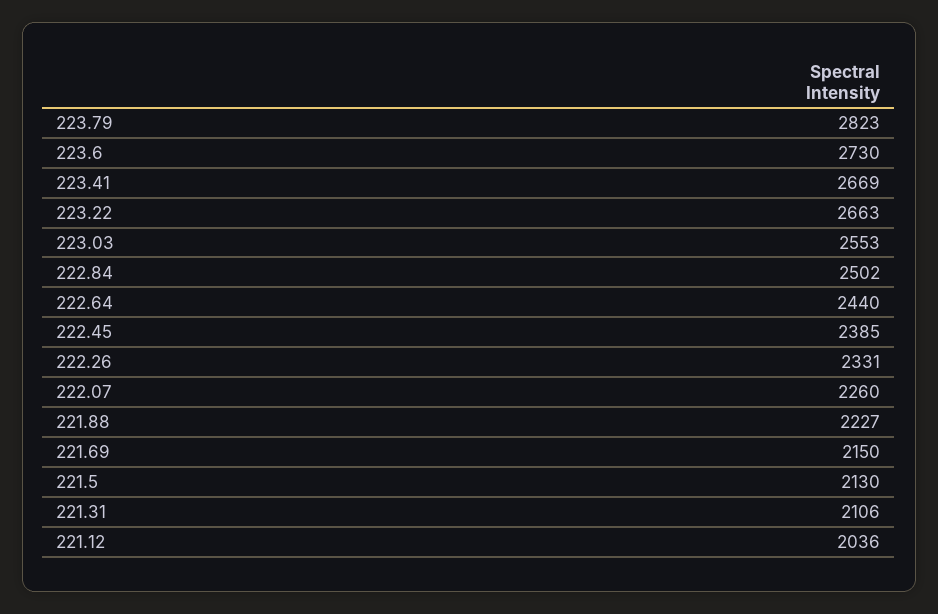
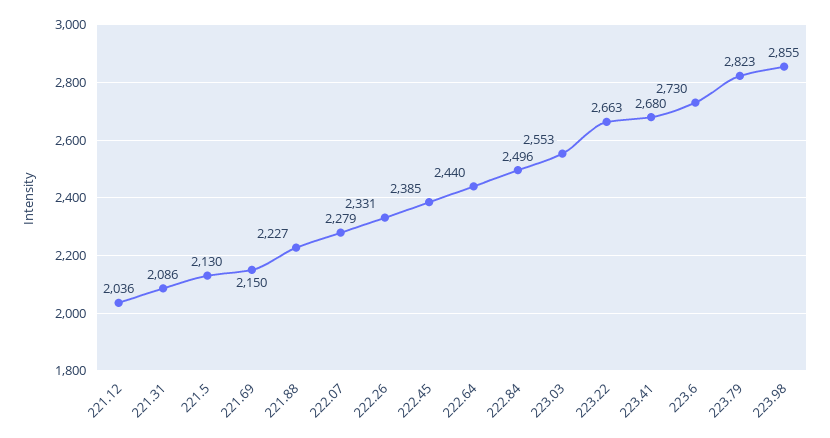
223.41: 2669 -> 2680
222.84: 2502 -> 2496
222.07: 2260 -> 2279
221.31: 2106 -> 2086
223.98: none -> 2855

